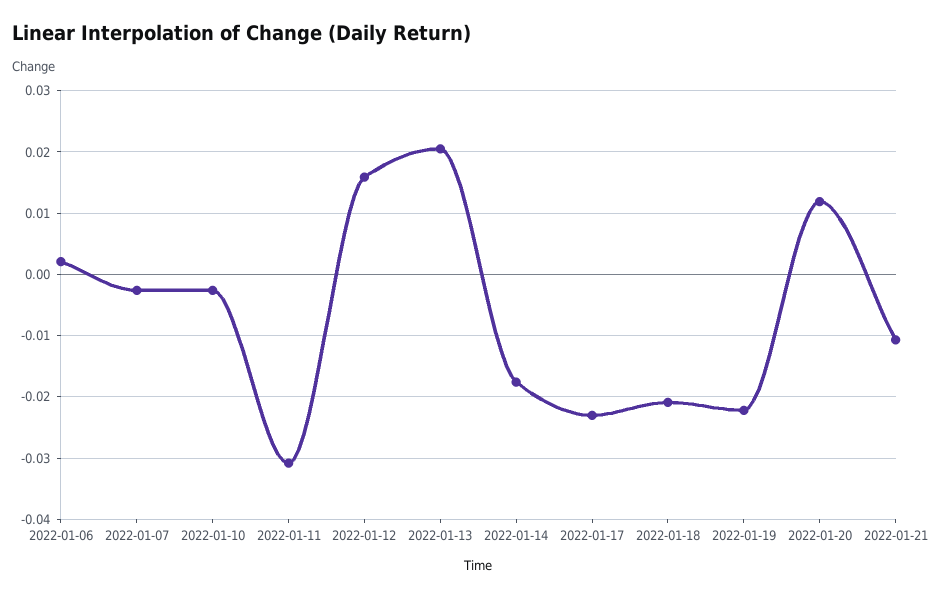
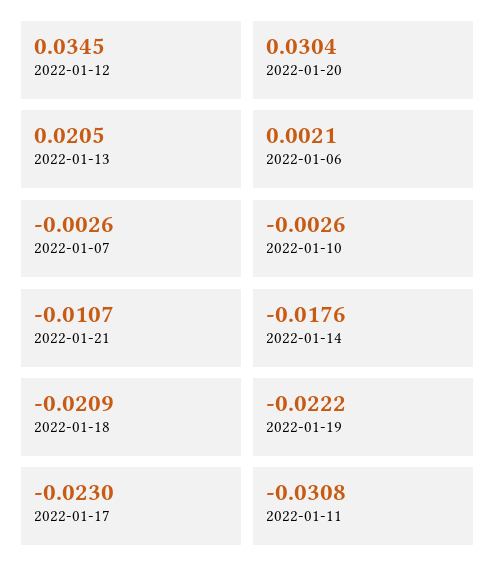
2022-01-12: 0.016 -> 0.0345
2022-01-20: 0.012 -> 0.0304

